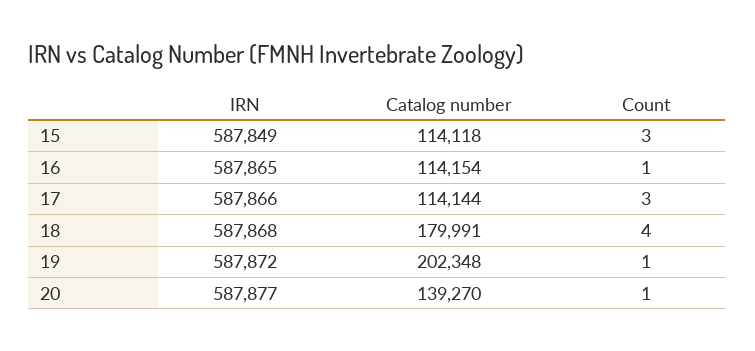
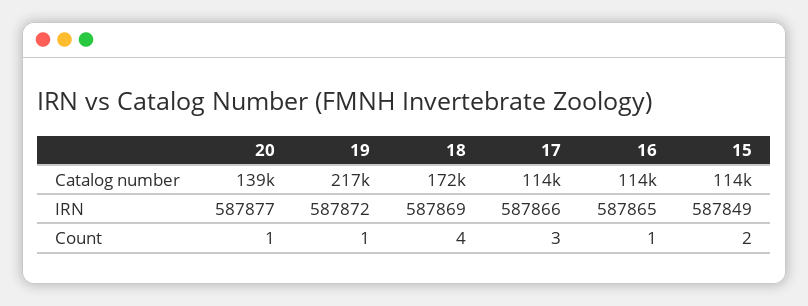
Count, 15: 3 -> 2
IRN, 18: 587868 -> 587869
Catalog number, 18: 179991 -> 172000
Catalog number, 19: 202348 -> 217000

